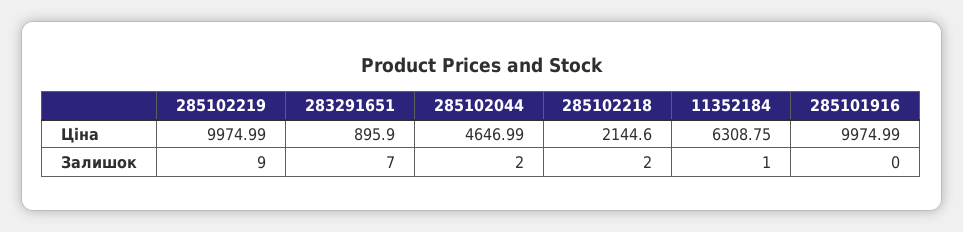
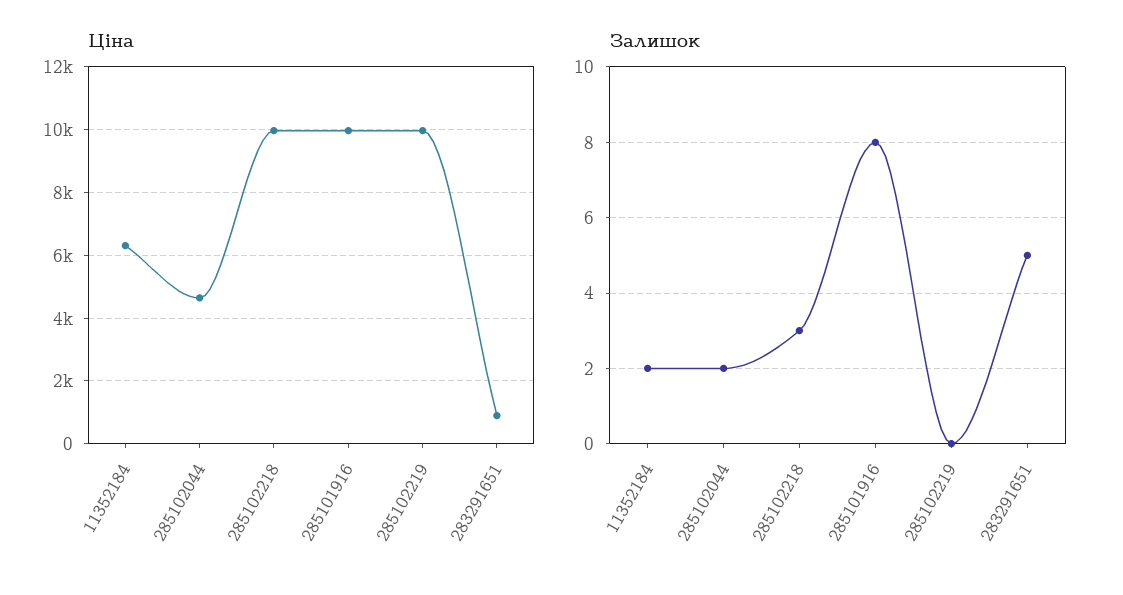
Ціна, 285102218: 2144.6 -> 10000
Залишок, 285102219: 9 -> 0
Залишок, 283291651: 7 -> 5
Залишок, 285102218: 2 -> 3
Залишок, 11352184: 1 -> 2
Залишок, 285101916: 0 -> 8

